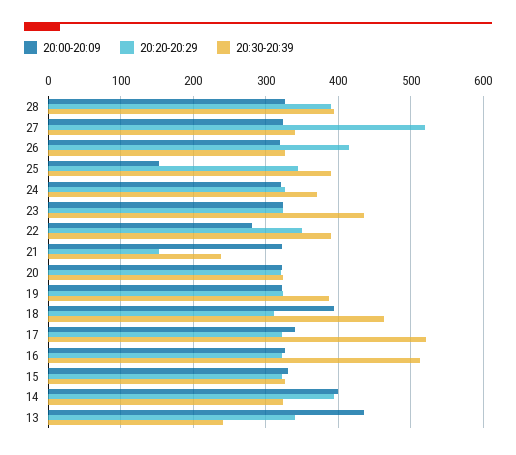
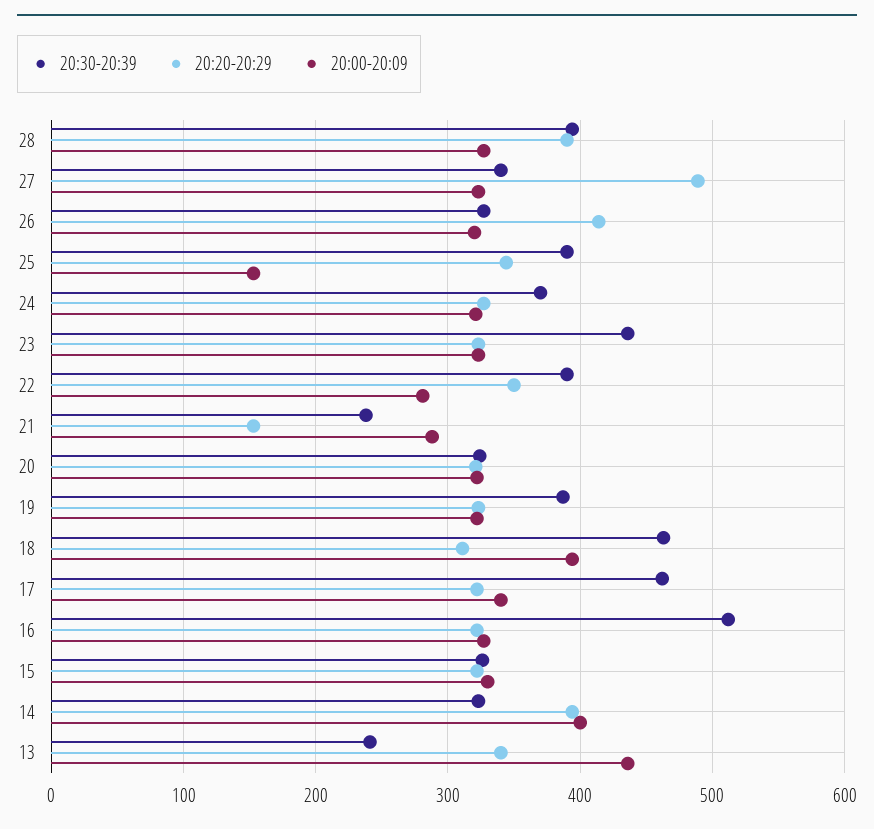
20:20-20:29, 27: 520 -> 490
20:00-20:09, 21: 320 -> 290
20:30-20:39, 17: 520 -> 460

